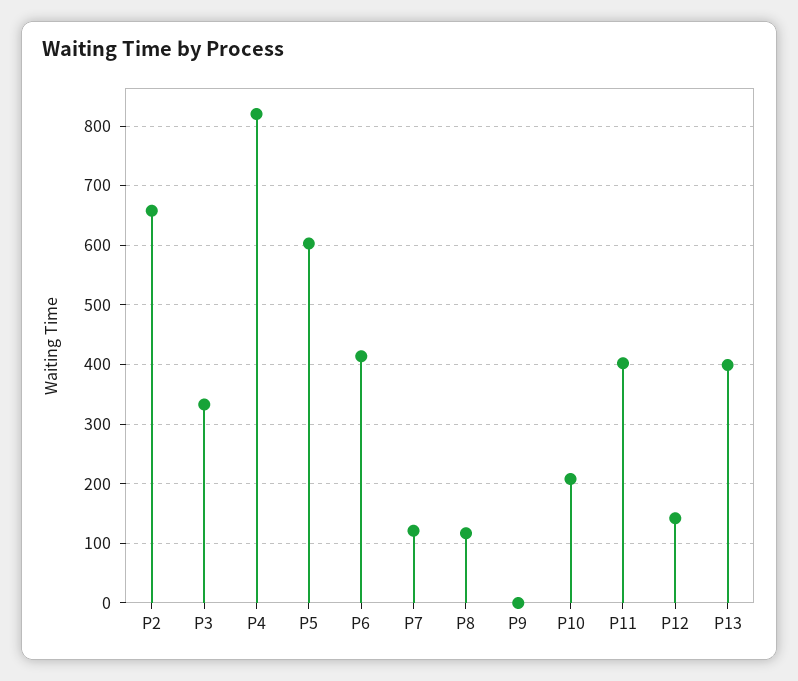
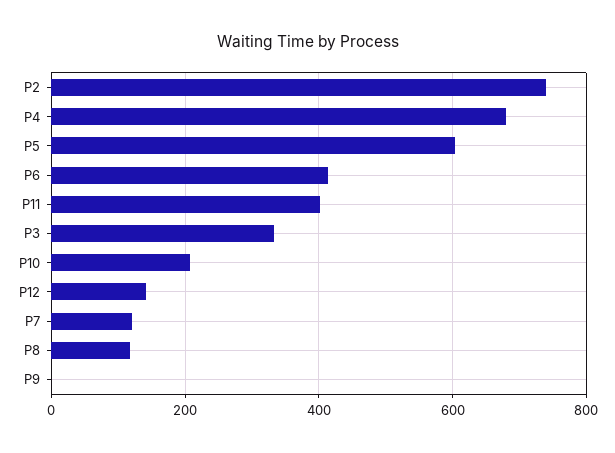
P2: 660 -> 740
P4: 820 -> 680
P13: 400 -> none

